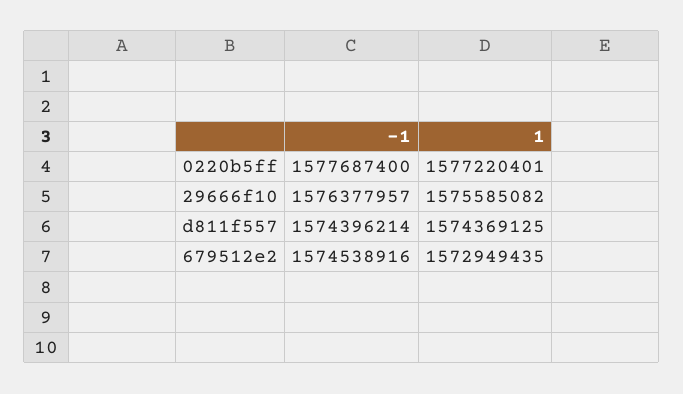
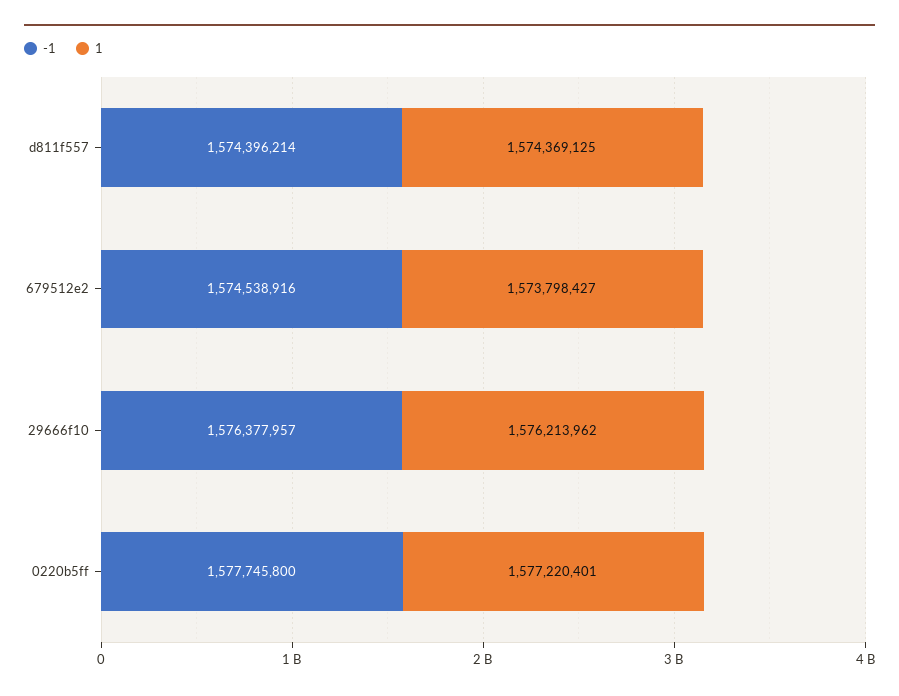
-1, 0220b5ff: 1577687400 -> 1577745800
1, 29666f10: 1575585082 -> 1576213962
1, 679512e2: 1572949435 -> 1573798427

